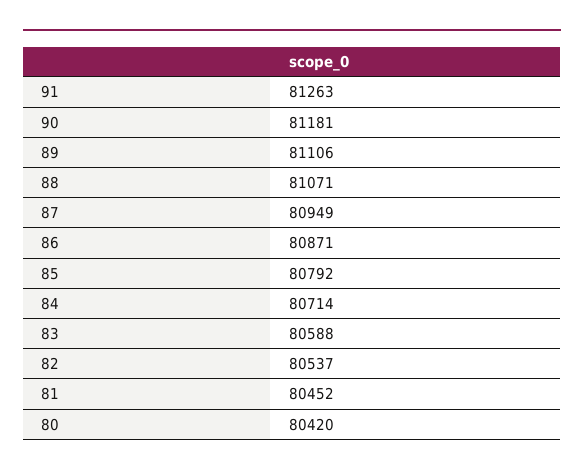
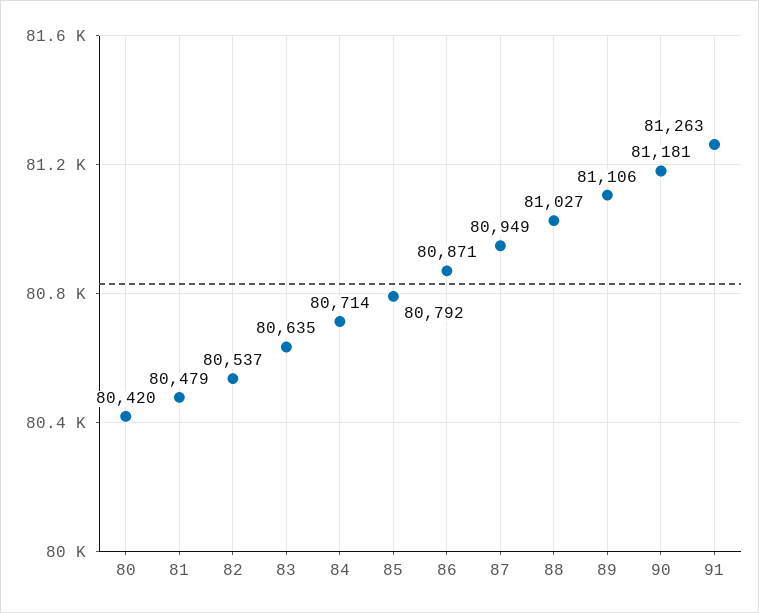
88: 81071 -> 81027
83: 80588 -> 80635
81: 80452 -> 80479

